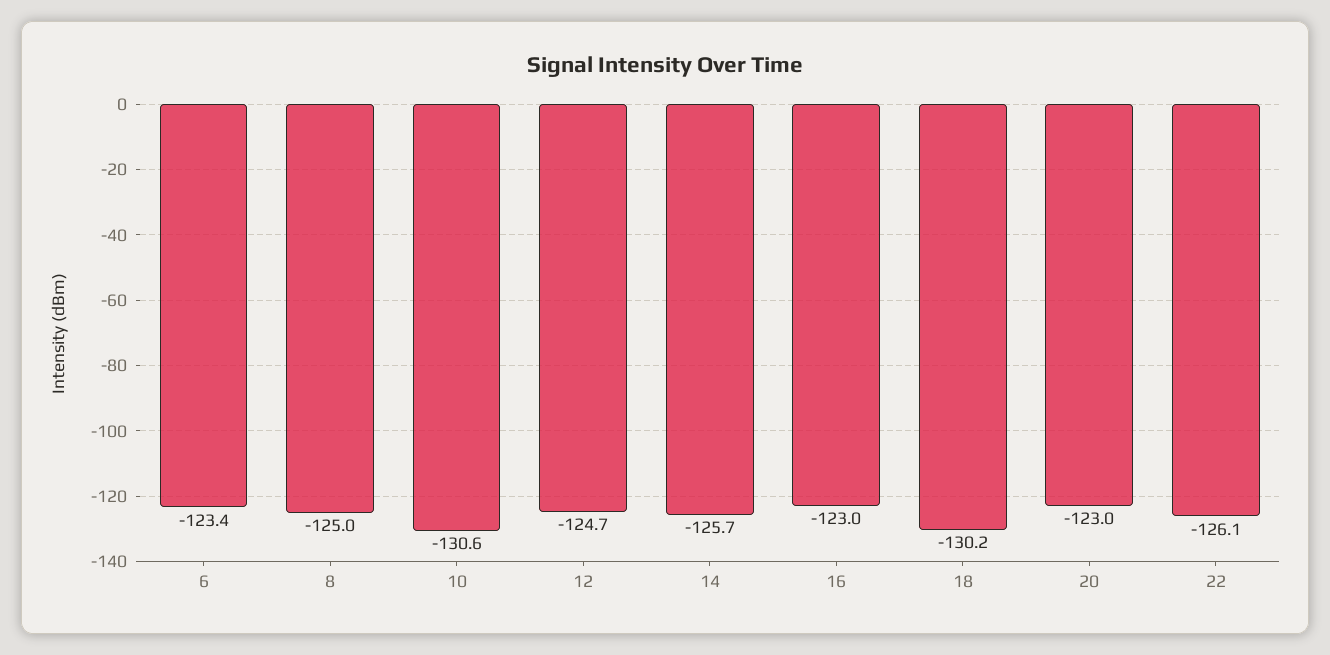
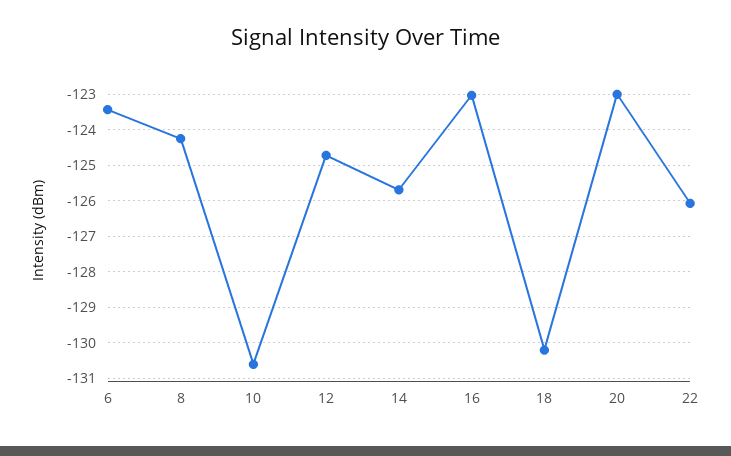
8: -125 -> -124.2

